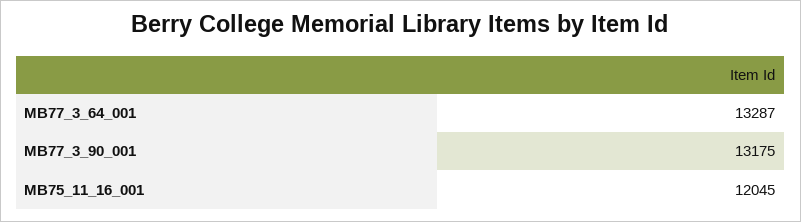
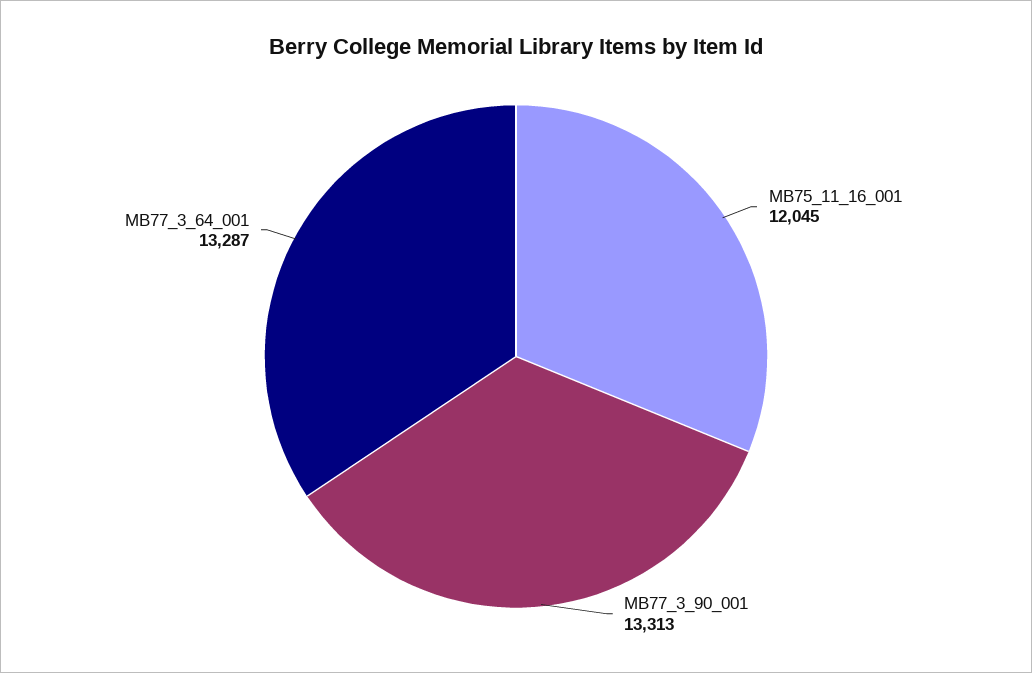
MB77_3_90_001: 13175 -> 13313

